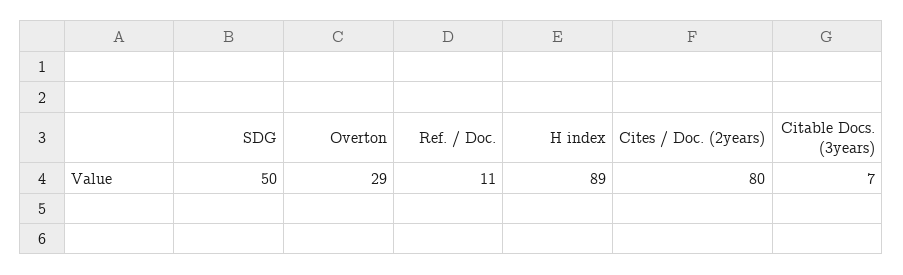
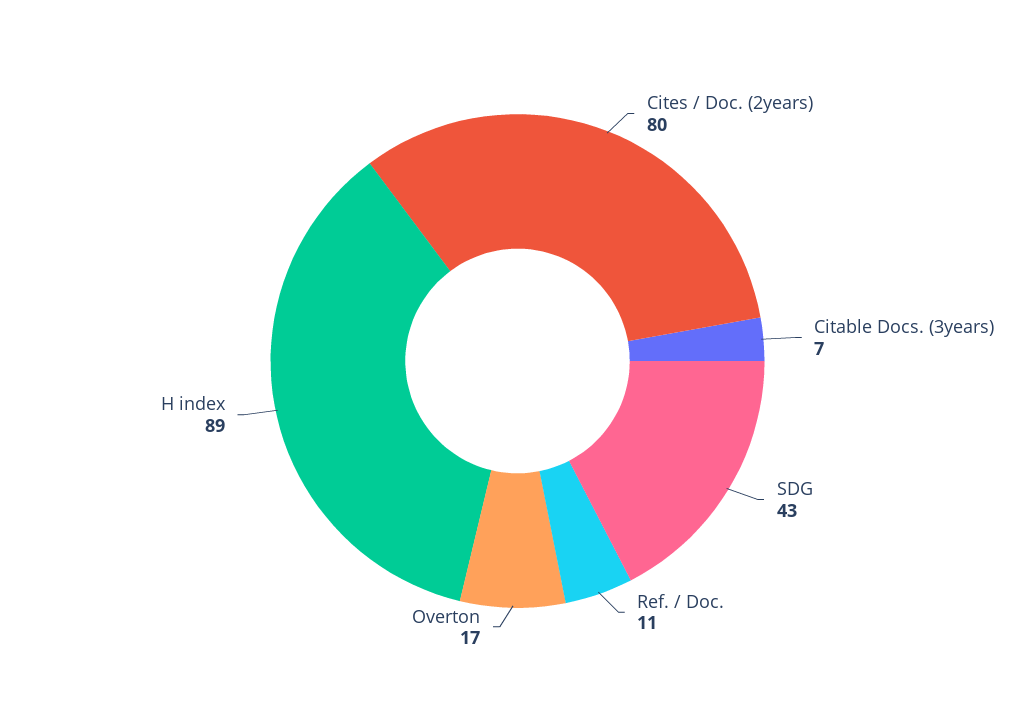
SDG: 50 -> 43
Overton: 29 -> 17

